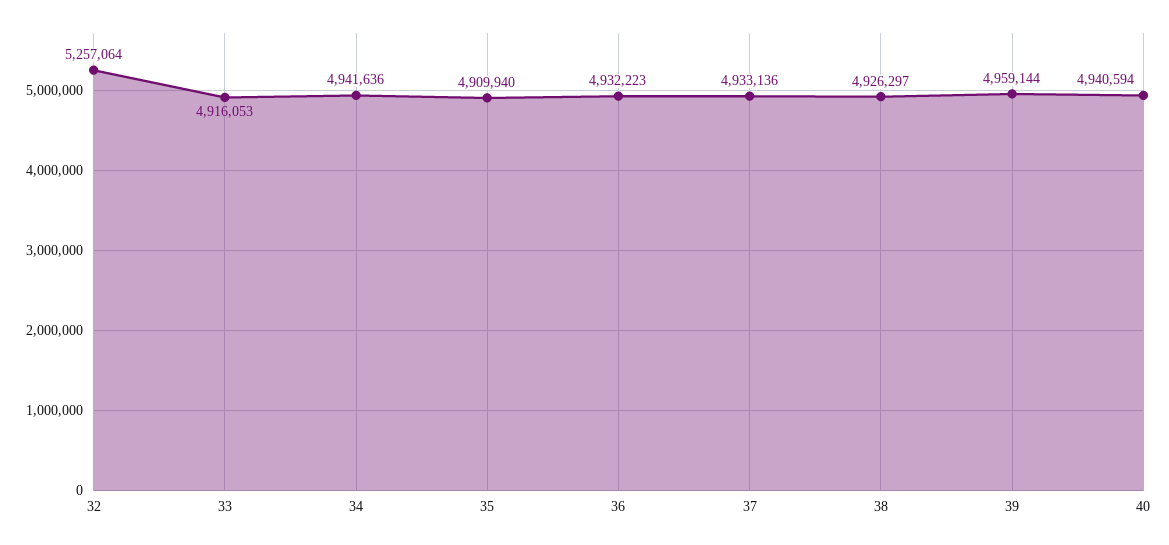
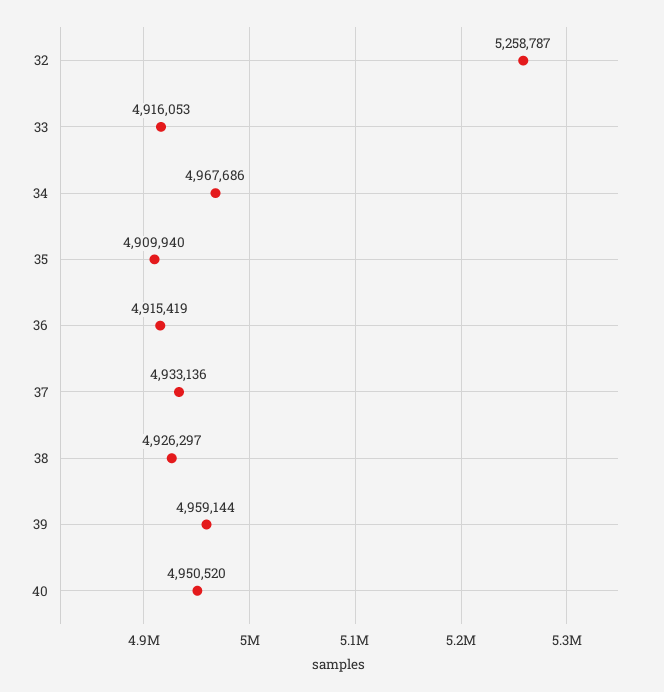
32: 5257064 -> 5258787
34: 4941636 -> 4967686
36: 4932223 -> 4915419
40: 4940594 -> 4950520

